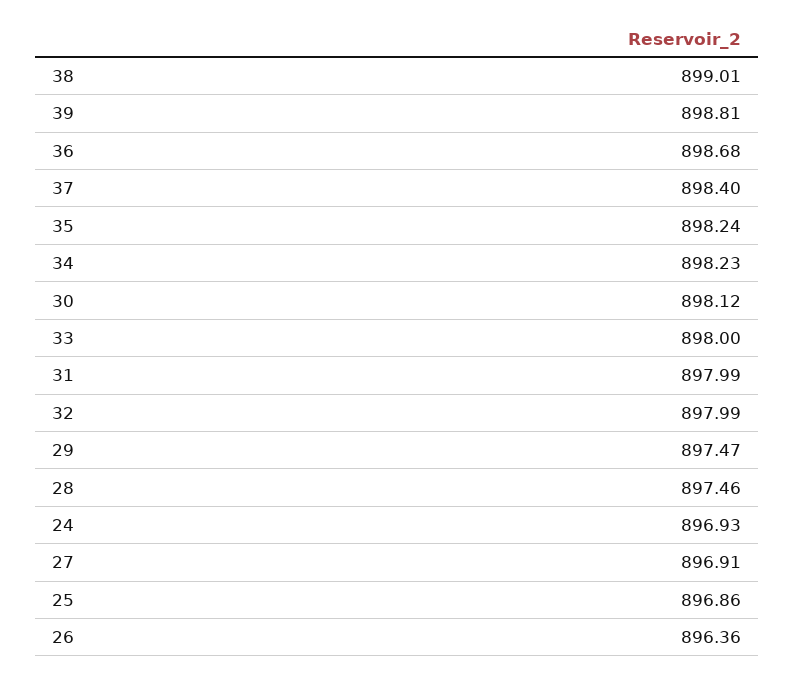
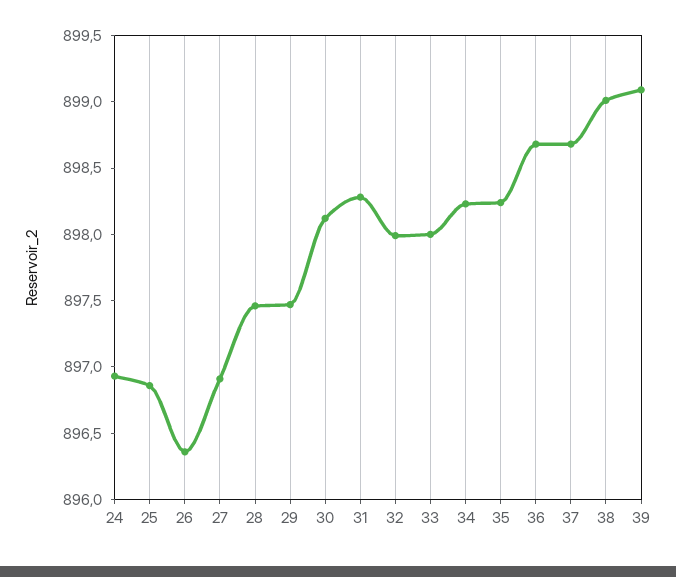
39: 898.81 -> 899.1
37: 898.4 -> 898.7
31: 897.99 -> 898.3

